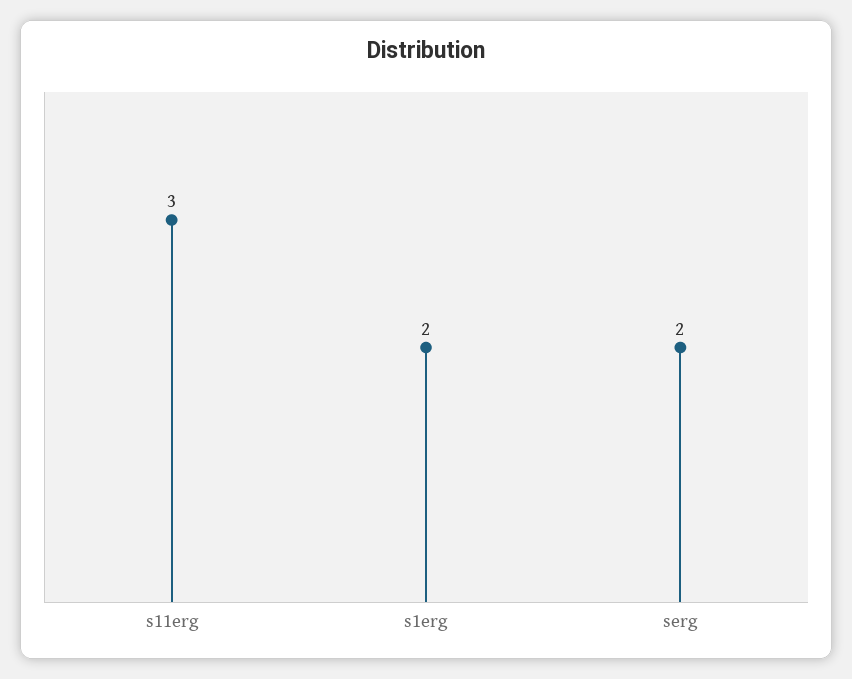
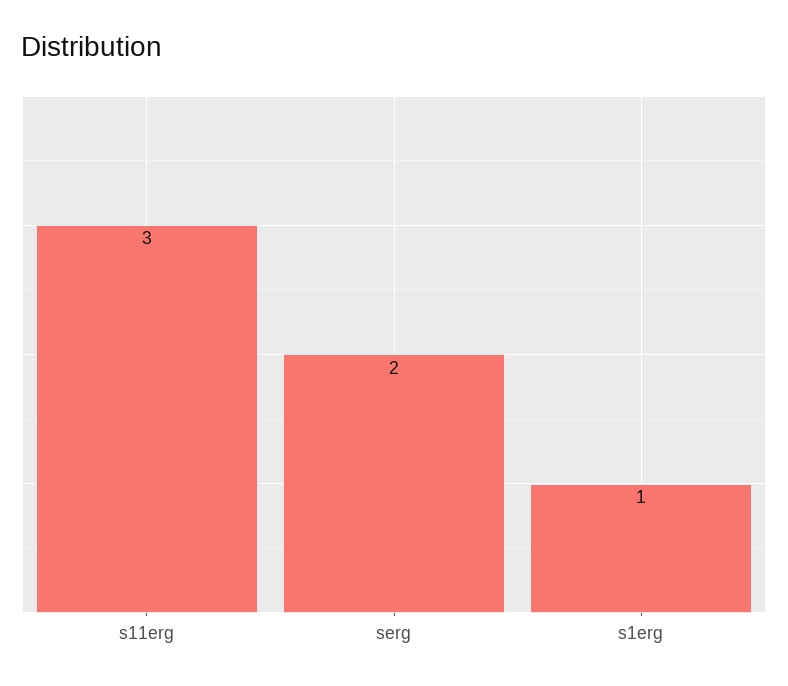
s1erg: 2 -> 1

